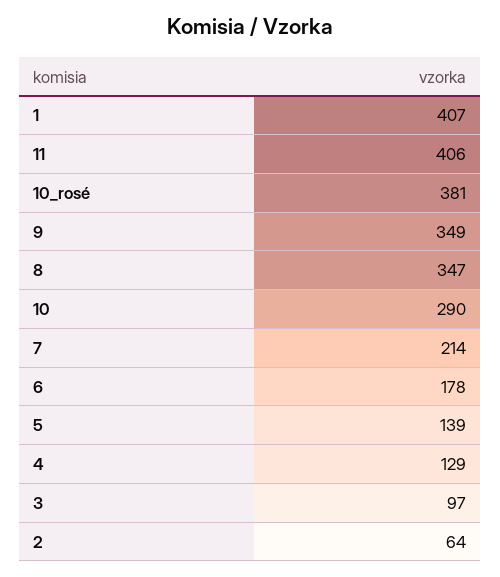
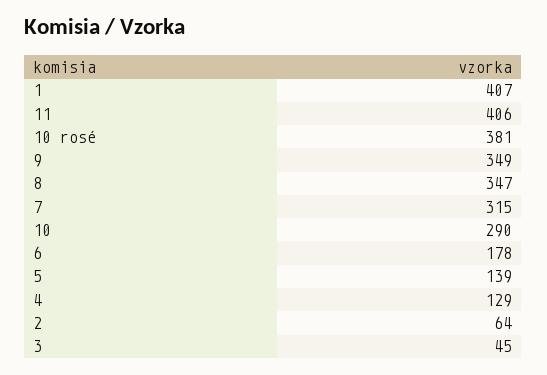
7: 214 -> 315
3: 97 -> 45

